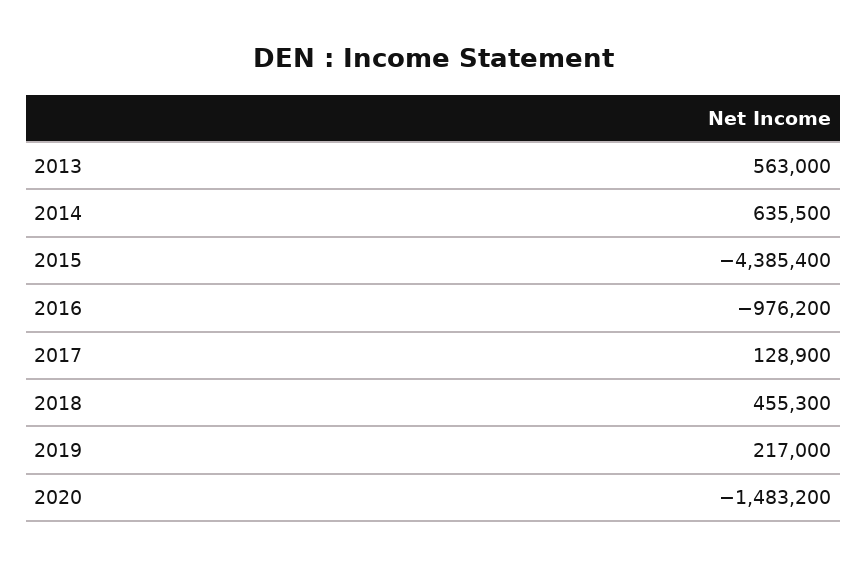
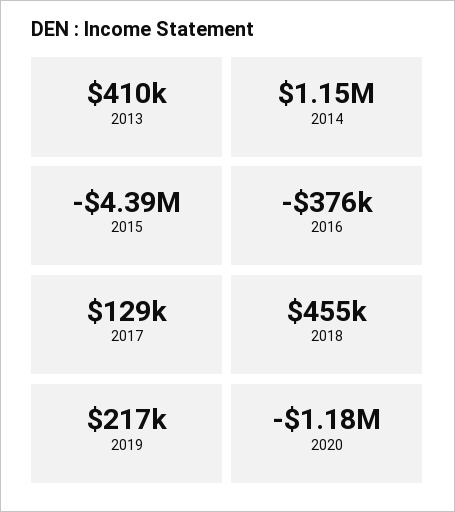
2013: 563000 -> 410000
2014: 635500 -> 1150000
2016: -976200 -> -376000
2020: -1483200 -> -1180000

